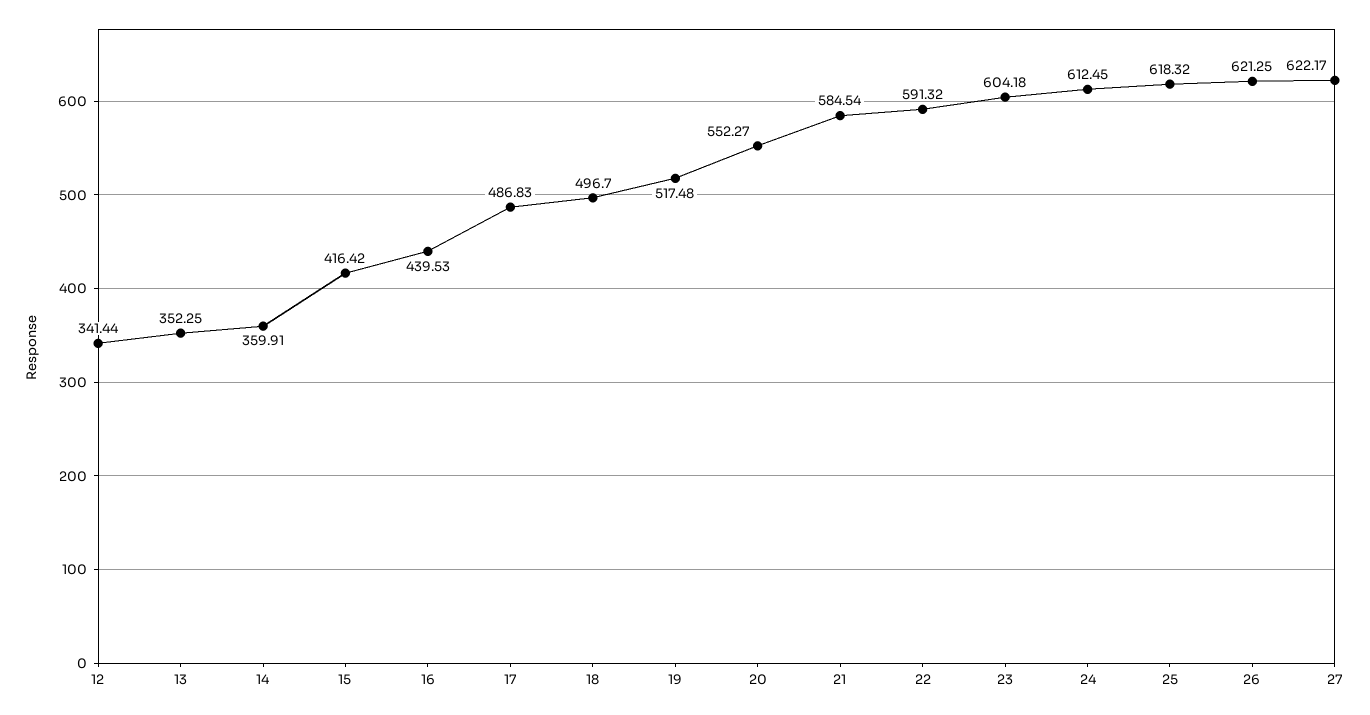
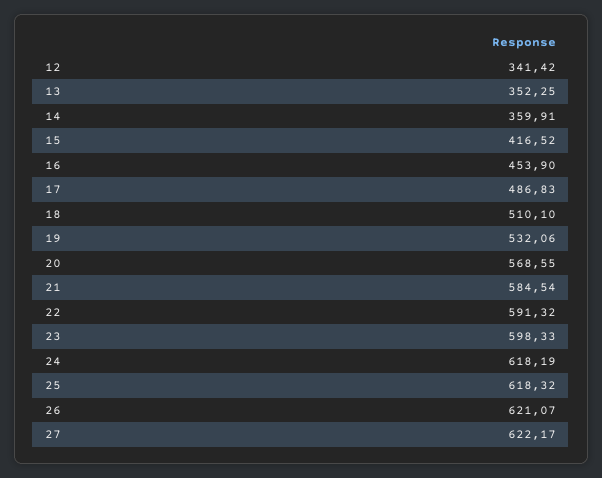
12: 341.44 -> 341.42
15: 416.42 -> 416.52
16: 439.53 -> 453.9
18: 496.7 -> 510.1
19: 517.48 -> 532.06
20: 552.27 -> 568.55
23: 604.18 -> 598.33
24: 612.45 -> 618.19
26: 621.25 -> 621.07

